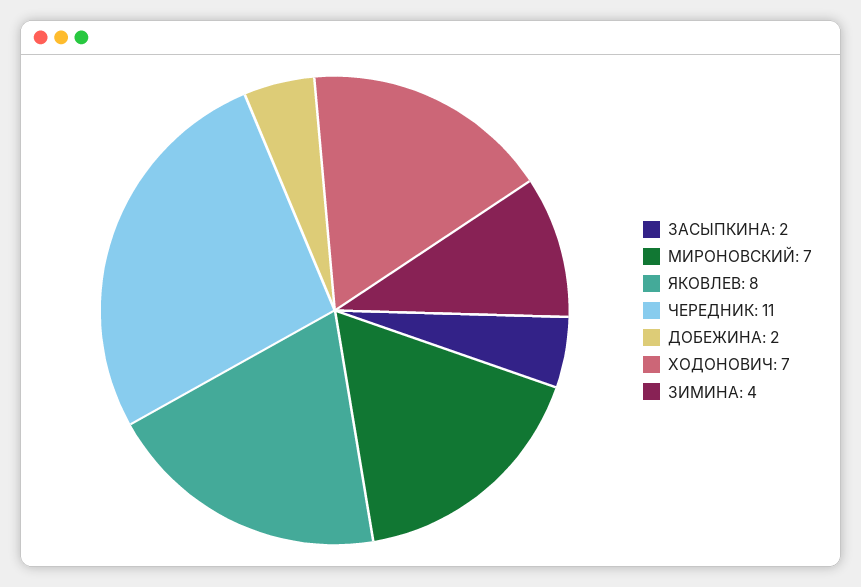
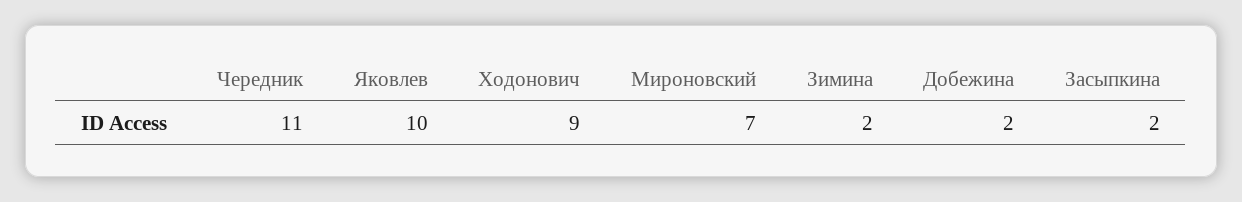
ЯКОВЛЕВ: 8 -> 10
ХОДОНОВИЧ: 7 -> 9
ЗИМИНА: 4 -> 2

